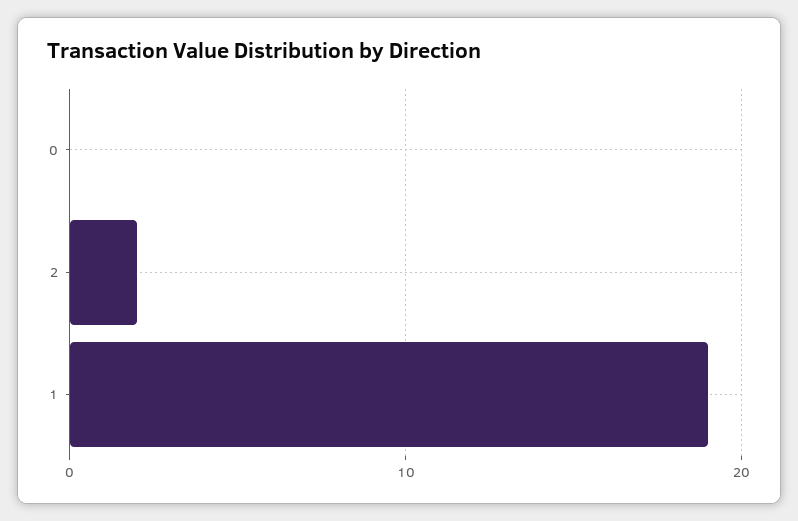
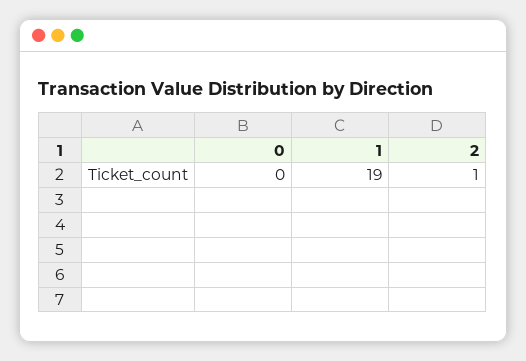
2: 2 -> 1

